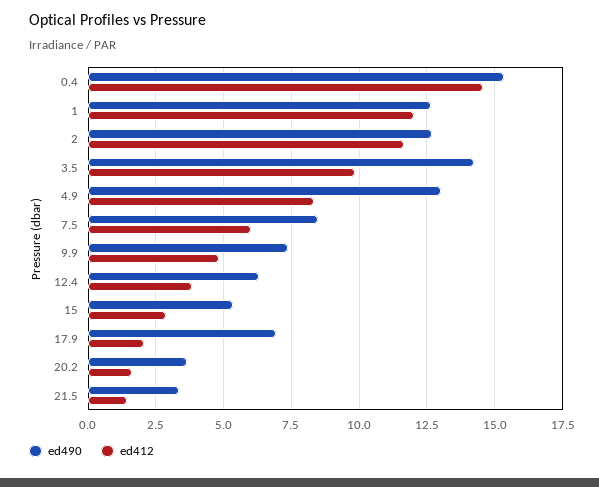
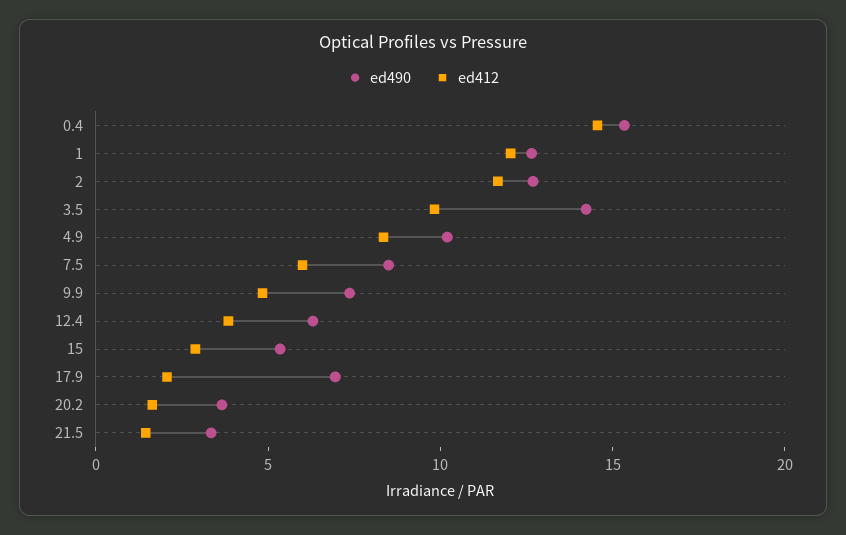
ed490, 4.9: 13 -> 10

